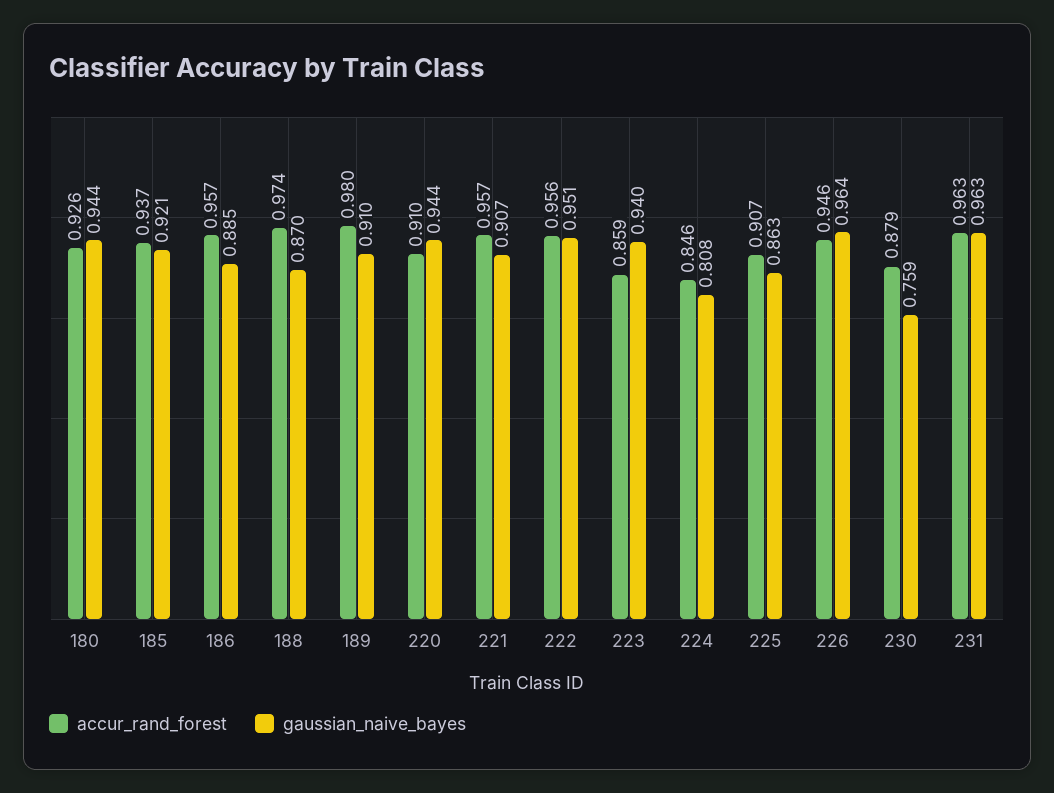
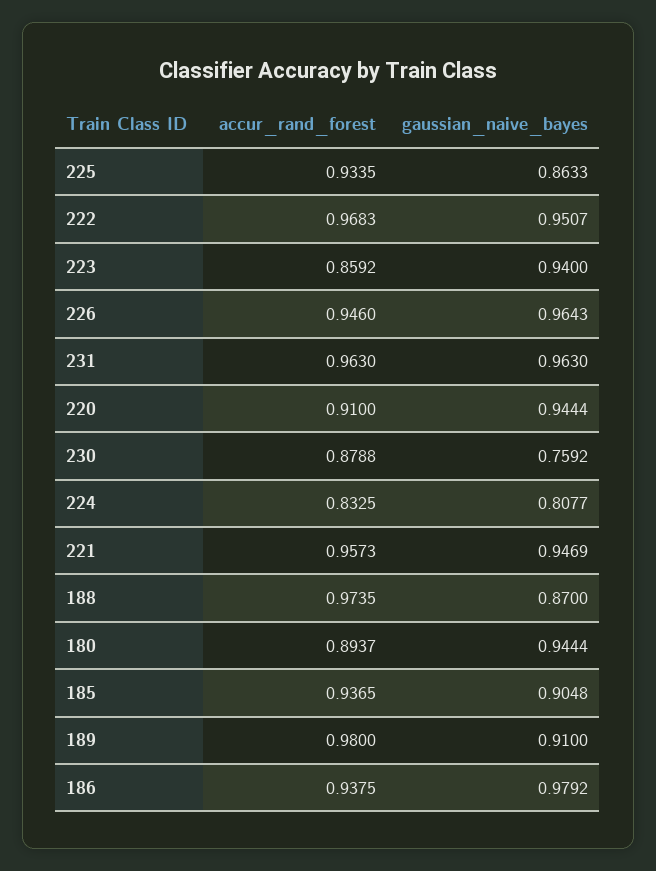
accur_rand_forest, 180: 0.926 -> 0.8937
gaussian_naive_bayes, 185: 0.921 -> 0.9048
accur_rand_forest, 186: 0.957 -> 0.9375
gaussian_naive_bayes, 186: 0.885 -> 0.9792
gaussian_naive_bayes, 221: 0.907 -> 0.9469
accur_rand_forest, 222: 0.956 -> 0.9683
accur_rand_forest, 224: 0.846 -> 0.8325
accur_rand_forest, 225: 0.907 -> 0.9335

